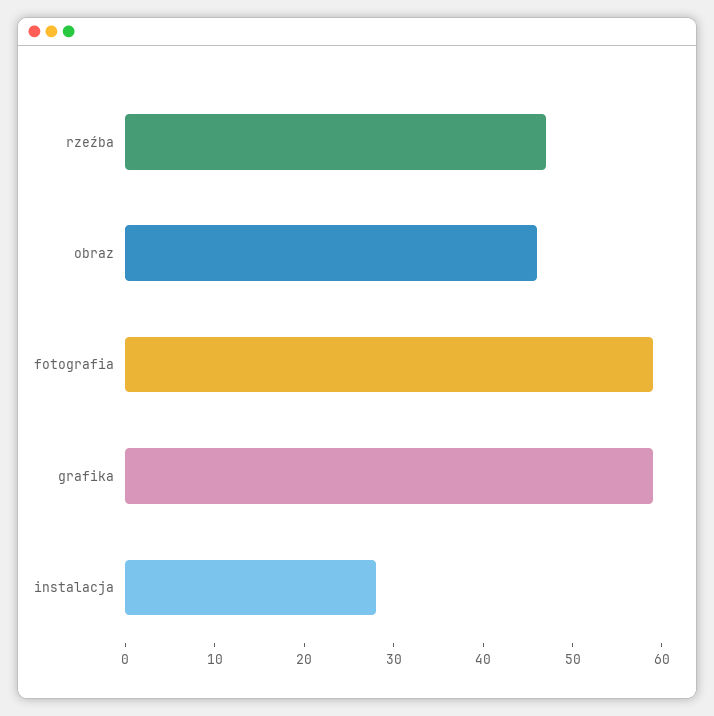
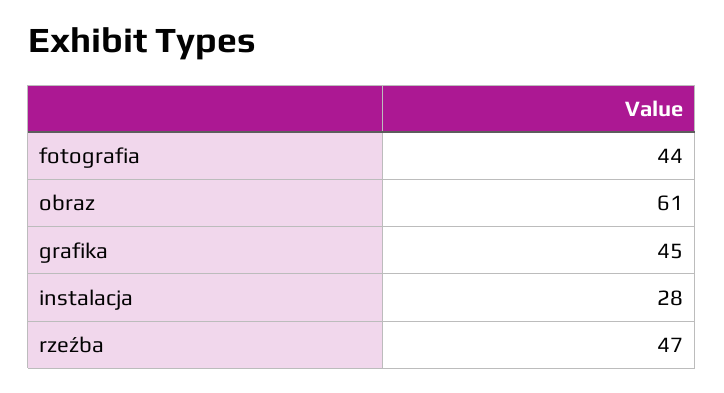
obraz: 46 -> 61
fotografia: 59 -> 44
grafika: 59 -> 45

